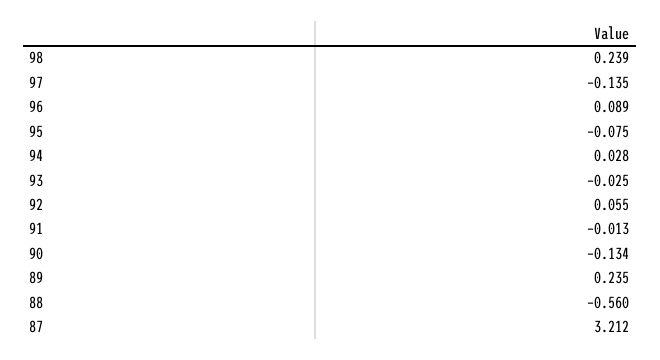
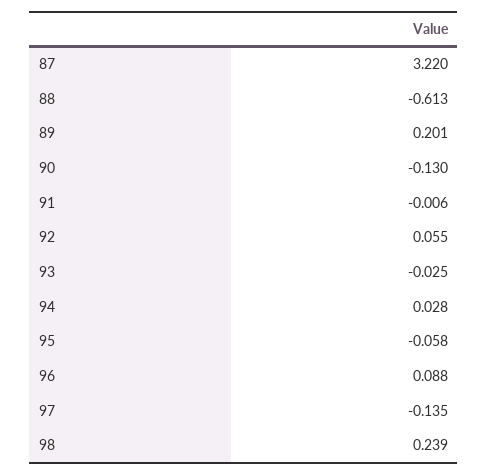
96: 0.089 -> 0.088
95: -0.075 -> -0.058
91: -0.013 -> -0.006
90: -0.134 -> -0.13
89: 0.235 -> 0.201
88: -0.56 -> -0.613
87: 3.212 -> 3.22

